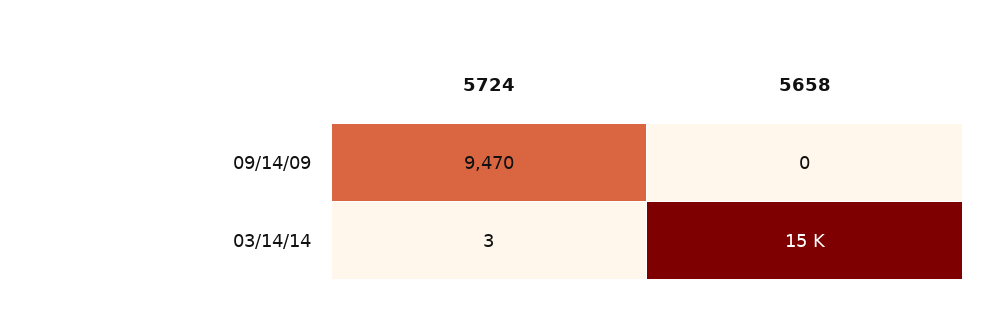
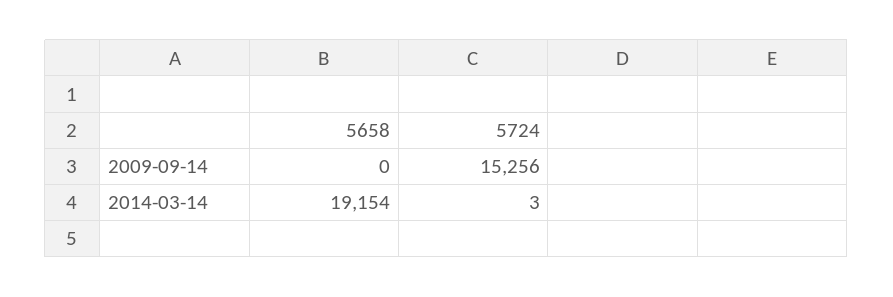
5724, 09/14/09: 9470 -> 15256
5658, 03/14/14: 15000 -> 19154

